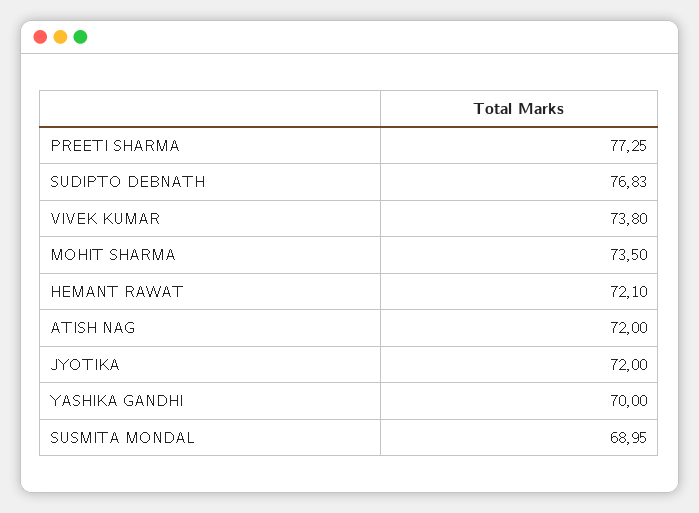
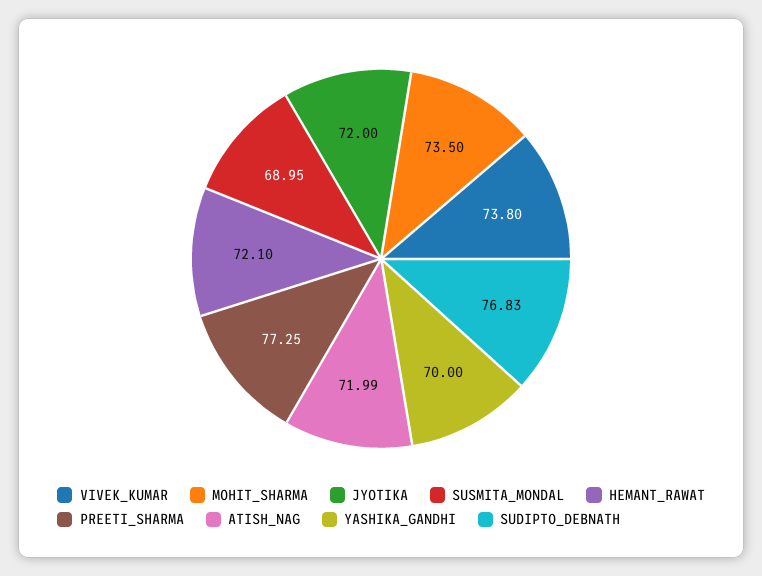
ATISH NAG: 72 -> 71.99

